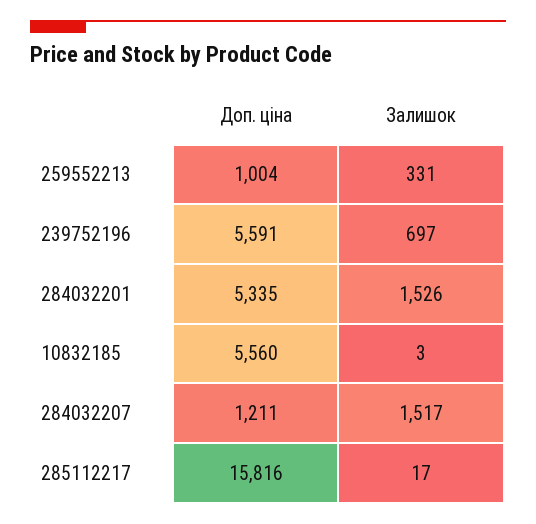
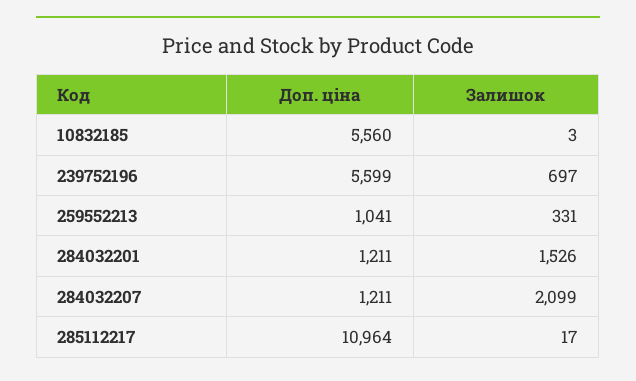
Доп. ціна, 259552213: 1004 -> 1041
Доп. ціна, 239752196: 5591 -> 5599
Доп. ціна, 284032201: 5335 -> 1211
Залишок, 284032207: 1517 -> 2099
Доп. ціна, 285112217: 15816 -> 10964

